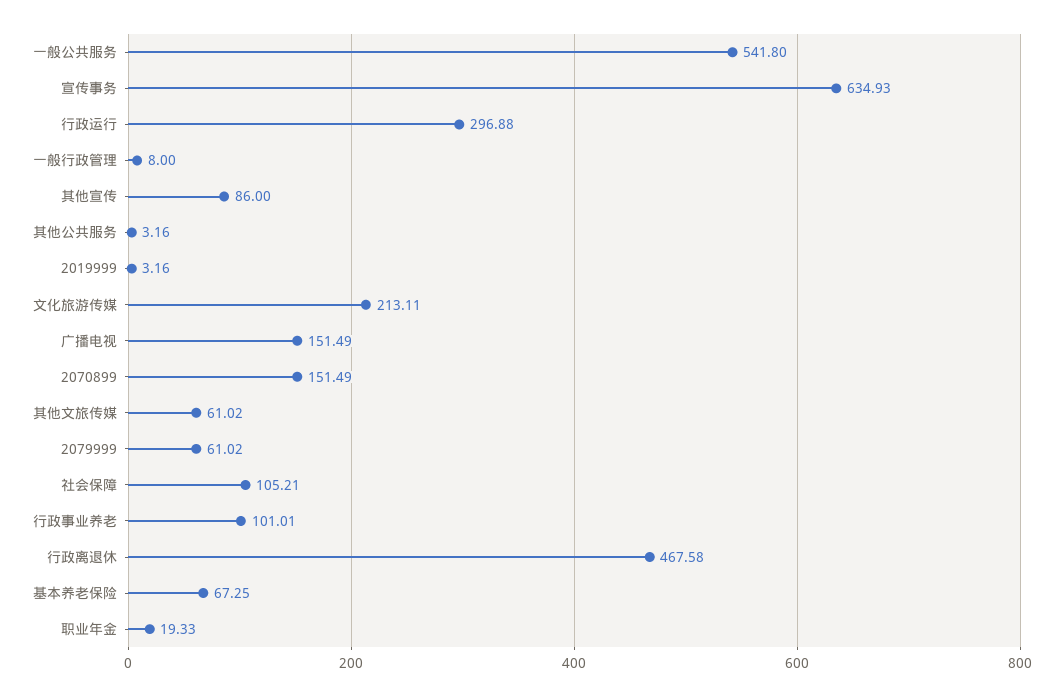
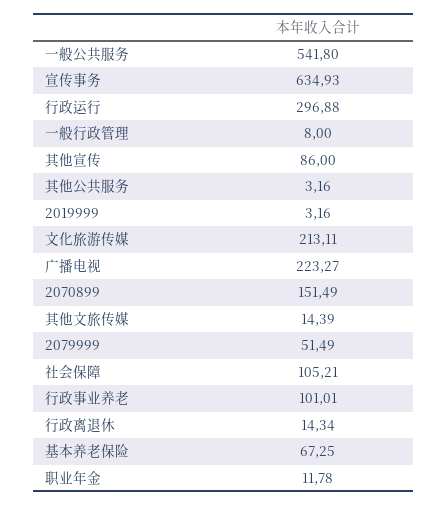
广播电视: 151.49 -> 223.27
其他文旅传媒: 61.02 -> 14.39
2079999: 61.02 -> 51.49
行政离退休: 467.58 -> 14.34
职业年金: 19.33 -> 11.78

